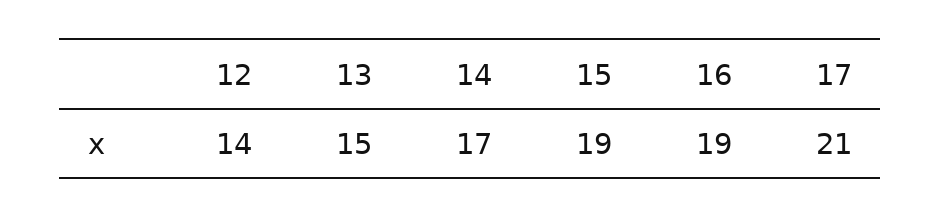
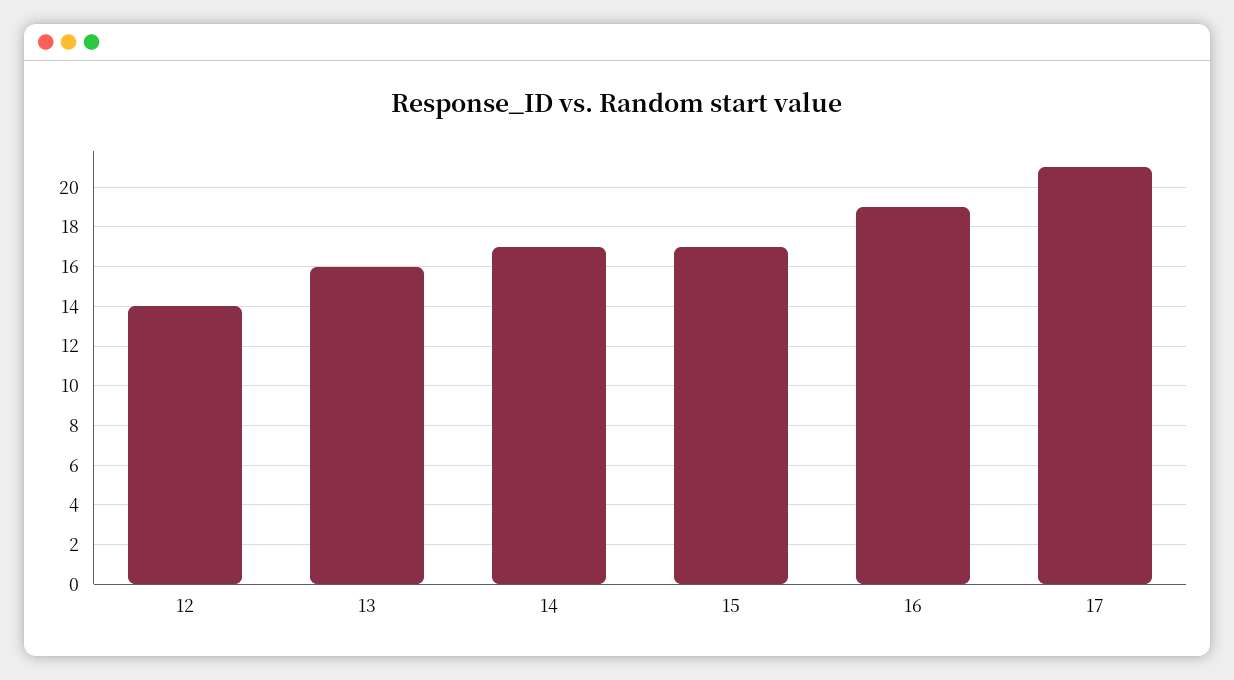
13: 15 -> 16
15: 19 -> 17

